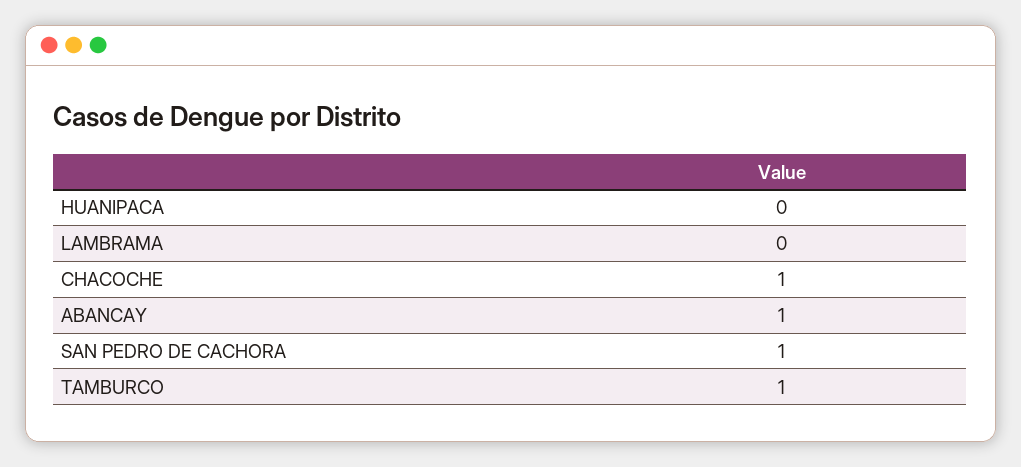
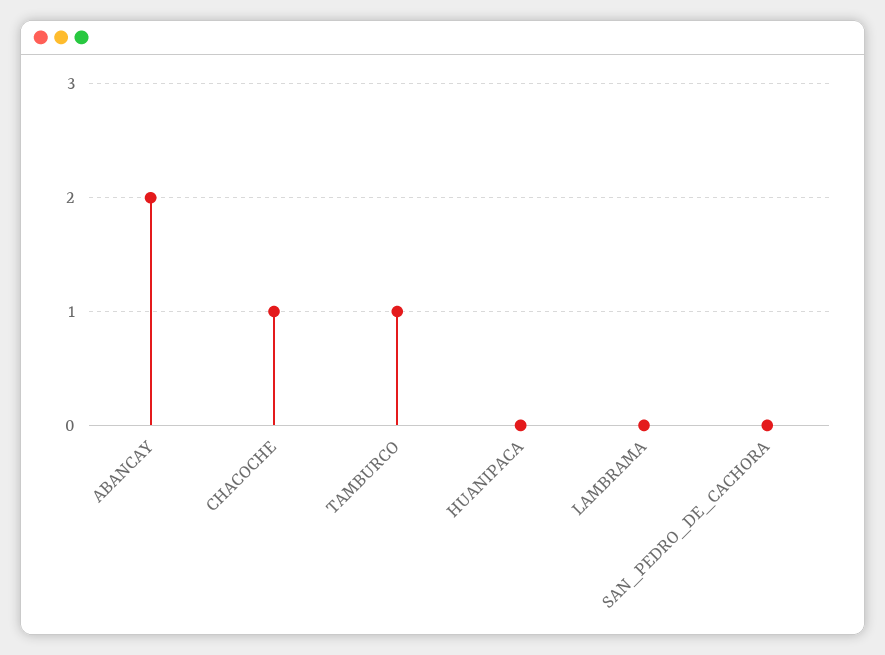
ABANCAY: 1 -> 2
SAN PEDRO DE CACHORA: 1 -> 0

